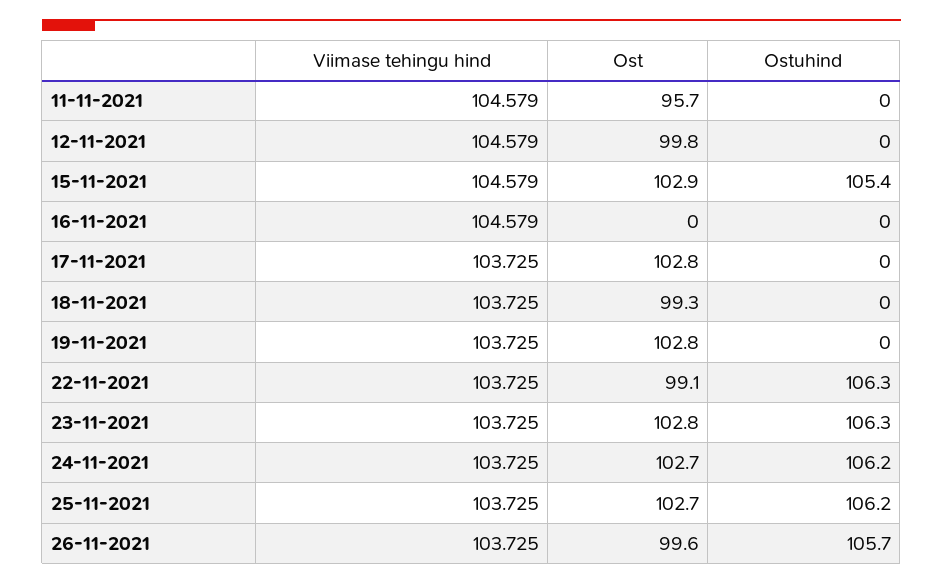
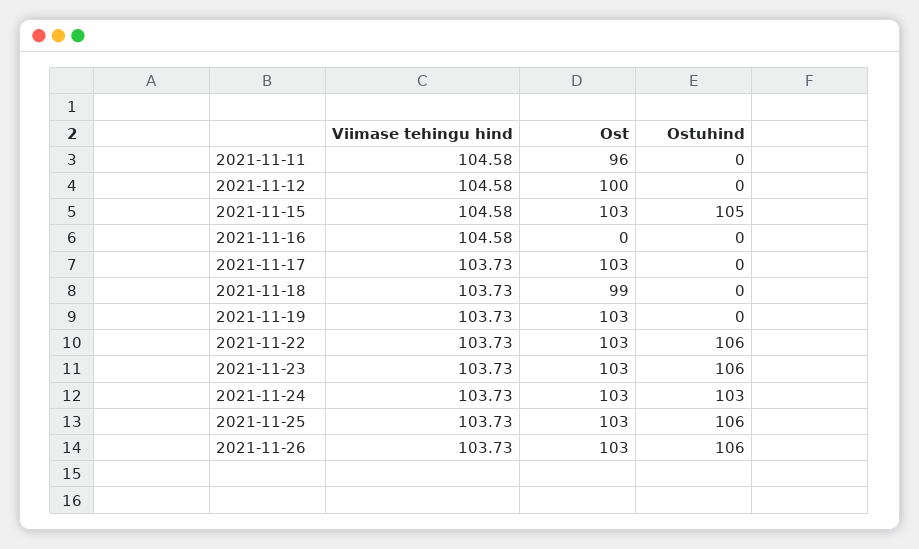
Ost, 22-11-2021: 99.1 -> 103
Ostuhind, 24-11-2021: 106.2 -> 103
Ost, 26-11-2021: 99.6 -> 103

